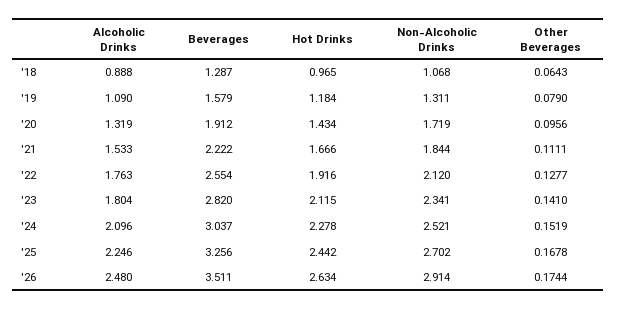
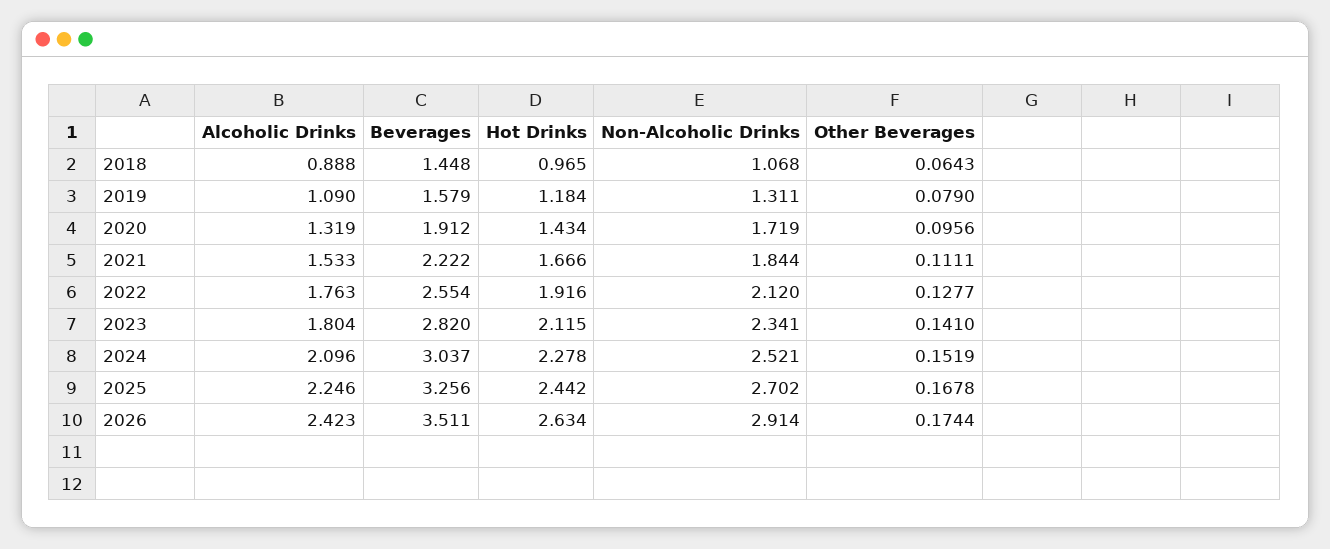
Beverages, '18: 1.287 -> 1.448
Alcoholic Drinks, '26: 2.48 -> 2.423

